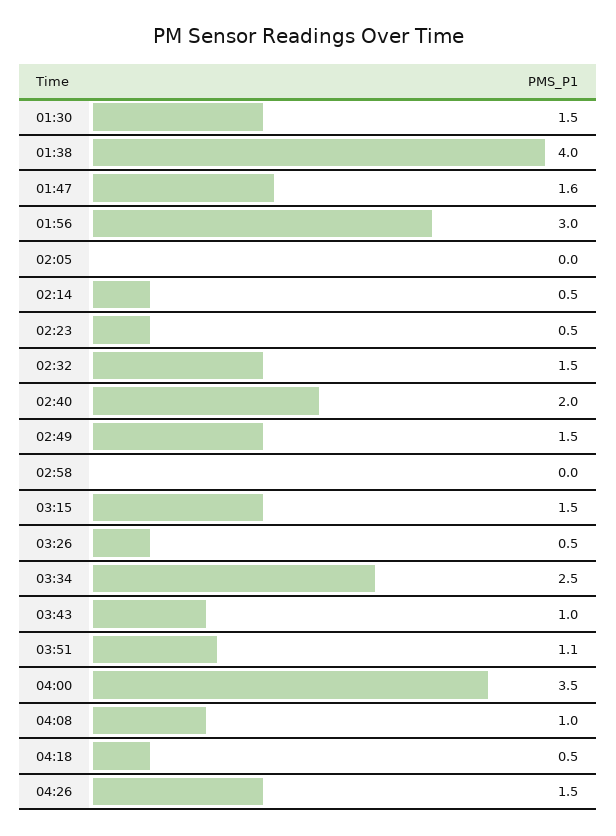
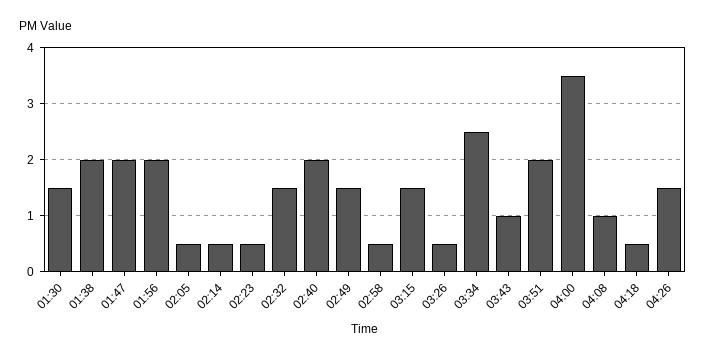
01:38: 4 -> 2
01:47: 1.6 -> 2
01:56: 3 -> 2
02:05: 0 -> 0.5
02:58: 0 -> 0.5
03:51: 1.1 -> 2

